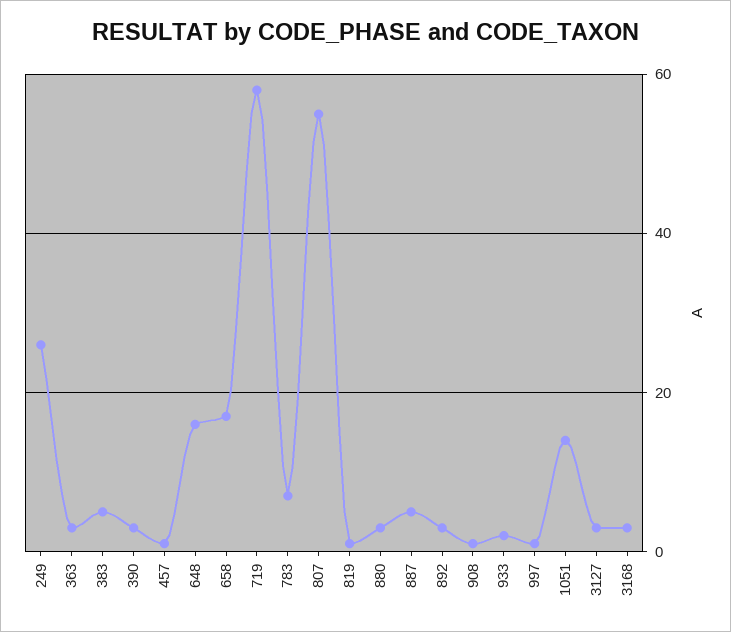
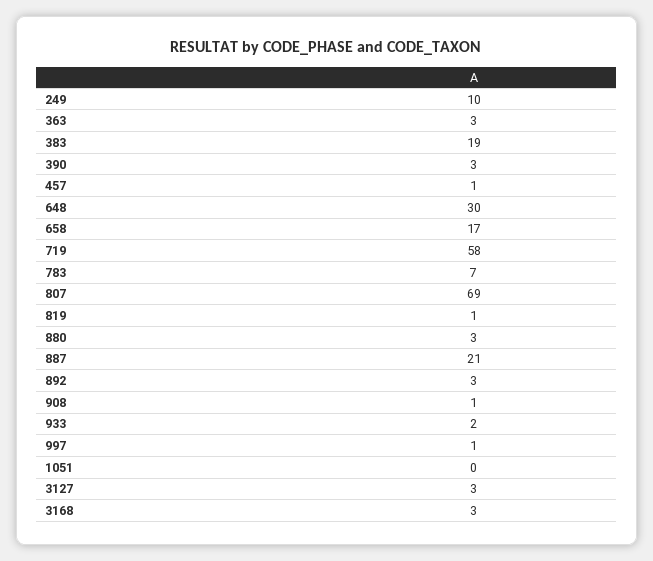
249: 25 -> 10
383: 5 -> 19
648: 15 -> 30
807: 55 -> 69
887: 5 -> 21
1051: 15 -> 0

